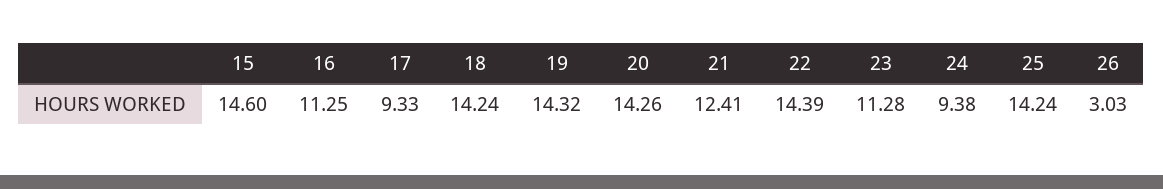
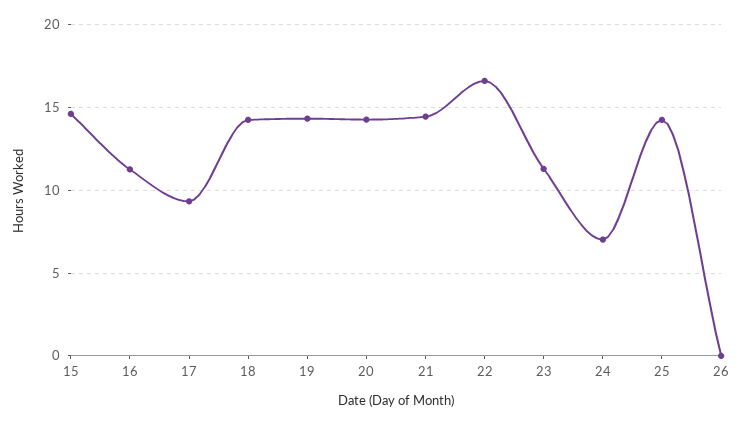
21: 12.41 -> 14.5
22: 14.39 -> 16.5
24: 9.38 -> 7
26: 3.03 -> 0

